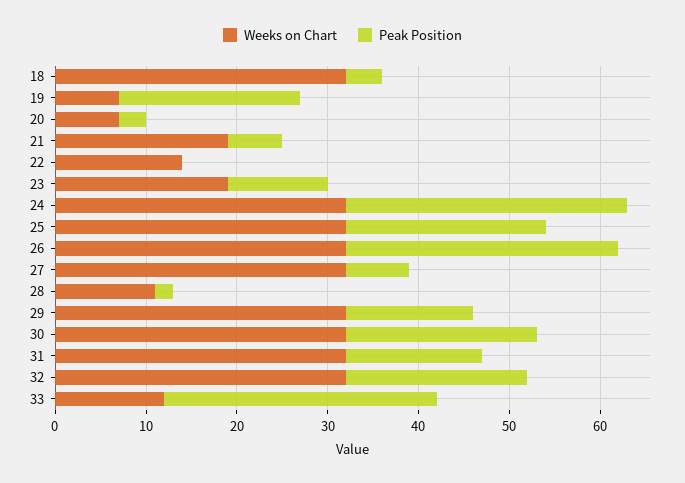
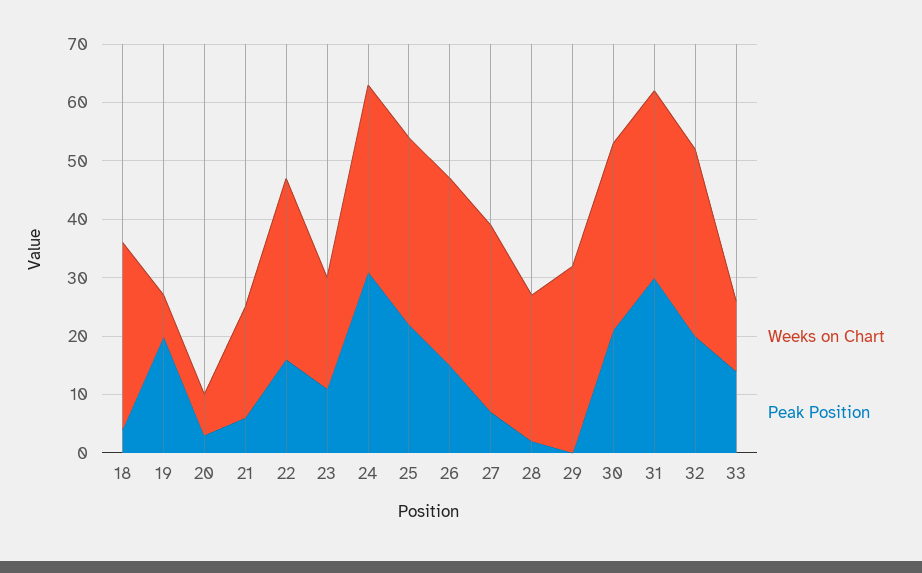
Weeks on Chart, 22: 14 -> 30
Peak Position, 22: 0 -> 15
Peak Position, 26: 30 -> 15
Weeks on Chart, 28: 11 -> 25
Peak Position, 29: 14 -> 0
Peak Position, 31: 15 -> 30
Peak Position, 33: 30 -> 15

